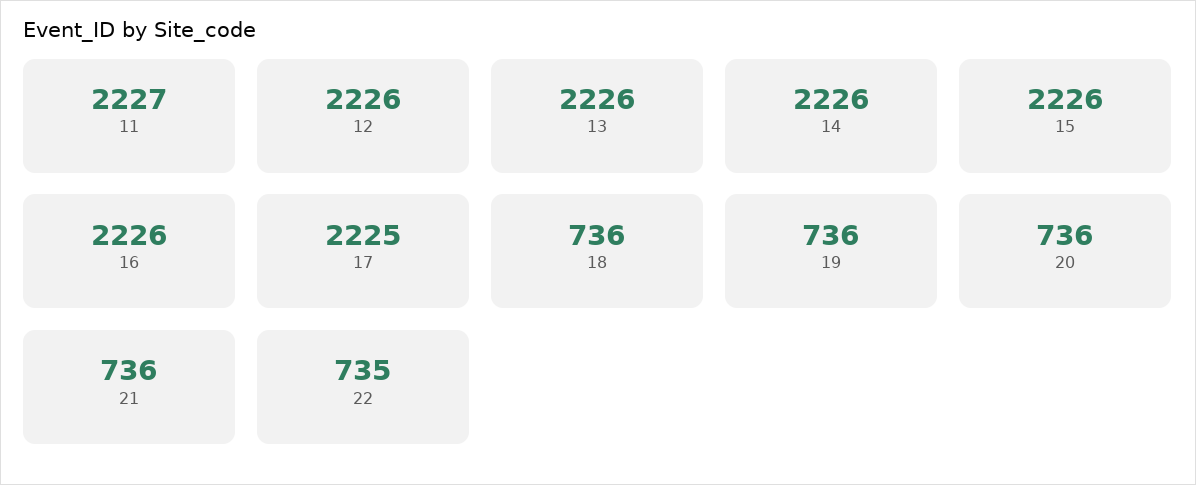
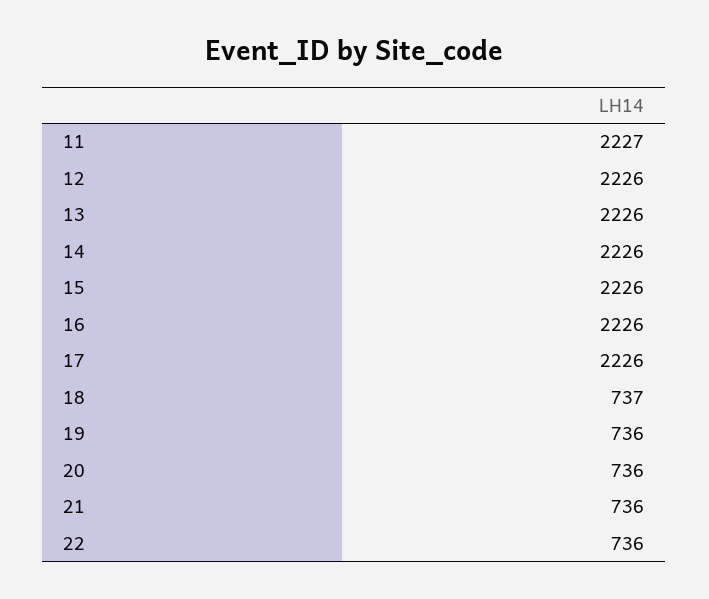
17: 2225 -> 2226
18: 736 -> 737
22: 735 -> 736

